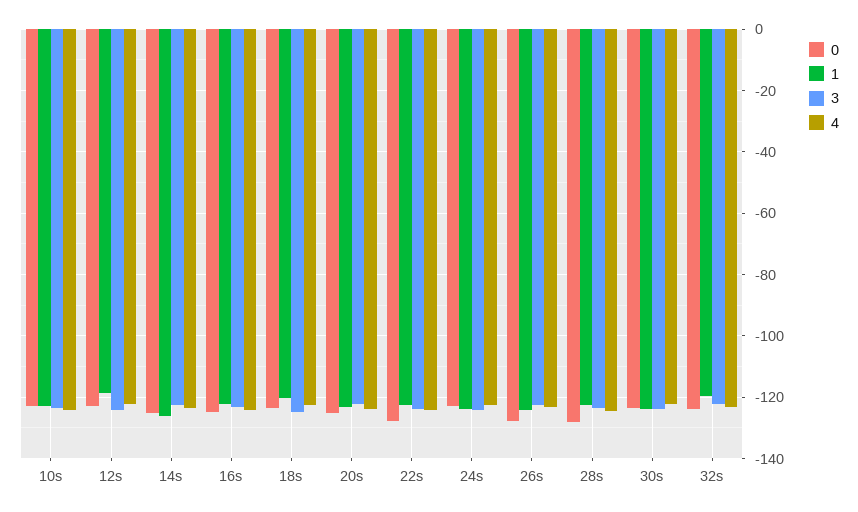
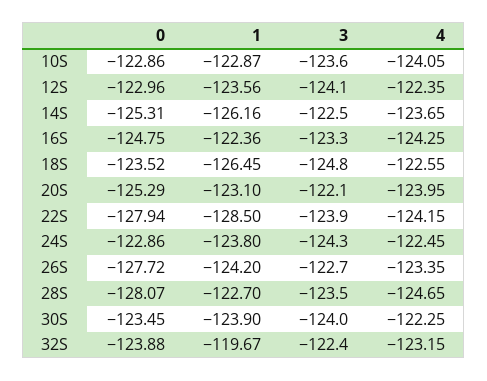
1, 12s: -118 -> -123.56
1, 18s: -120 -> -126.45
1, 22s: -122 -> -128.5

